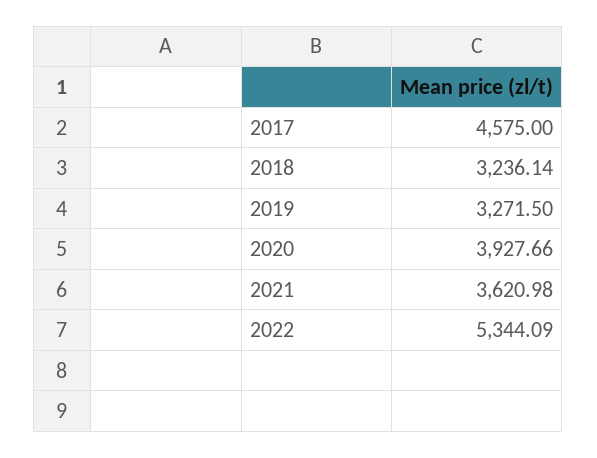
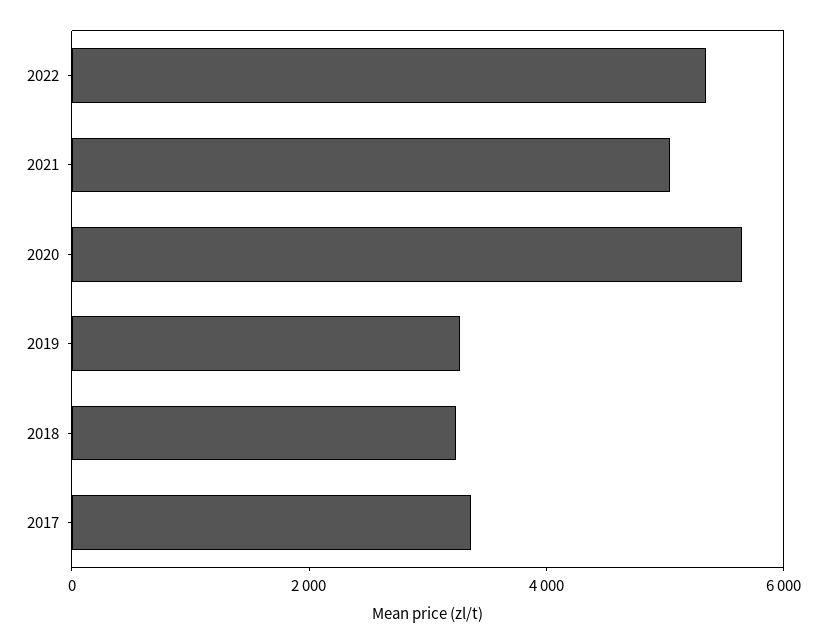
2017: 4575 -> 3500
2020: 3927.66 -> 5500
2021: 3620.98 -> 5000

